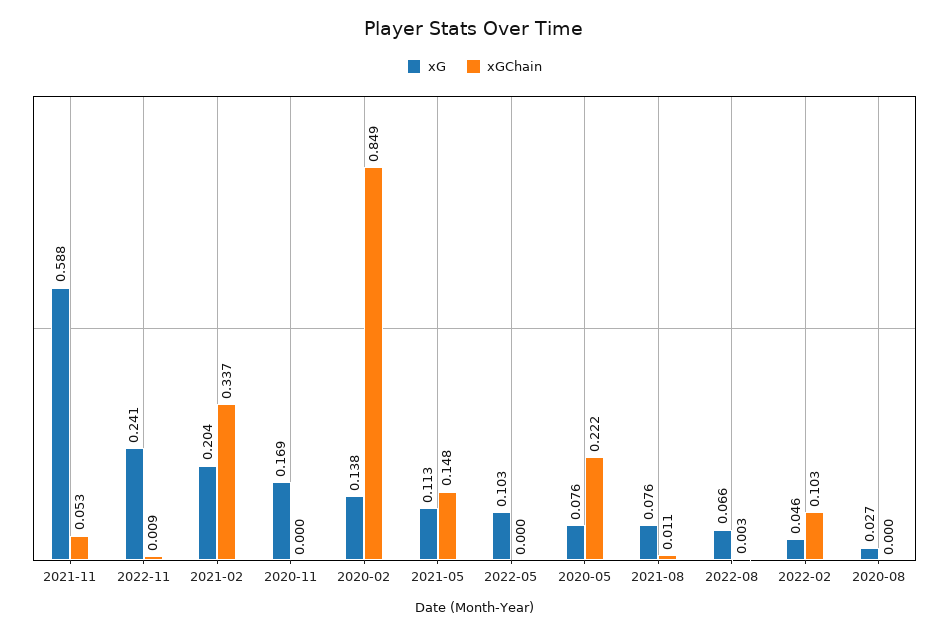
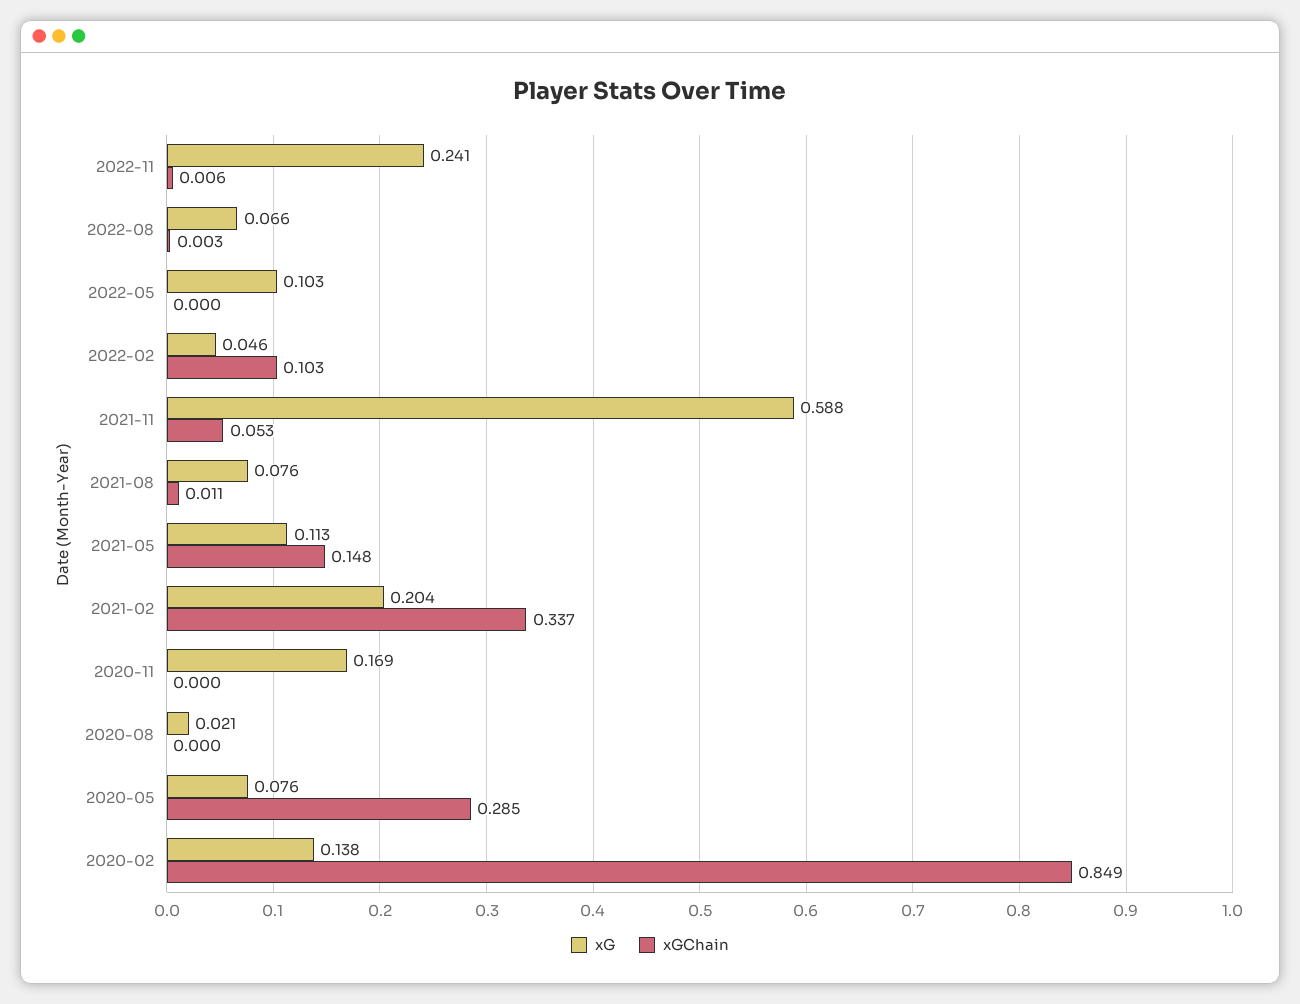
xGChain, 2022-11: 0.009 -> 0.006
xGChain, 2020-05: 0.222 -> 0.285
xG, 2020-08: 0.027 -> 0.021

